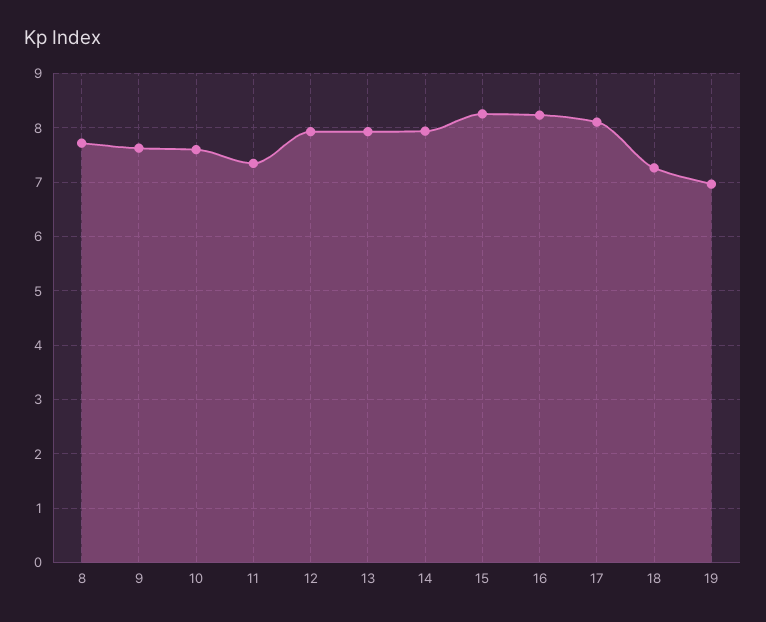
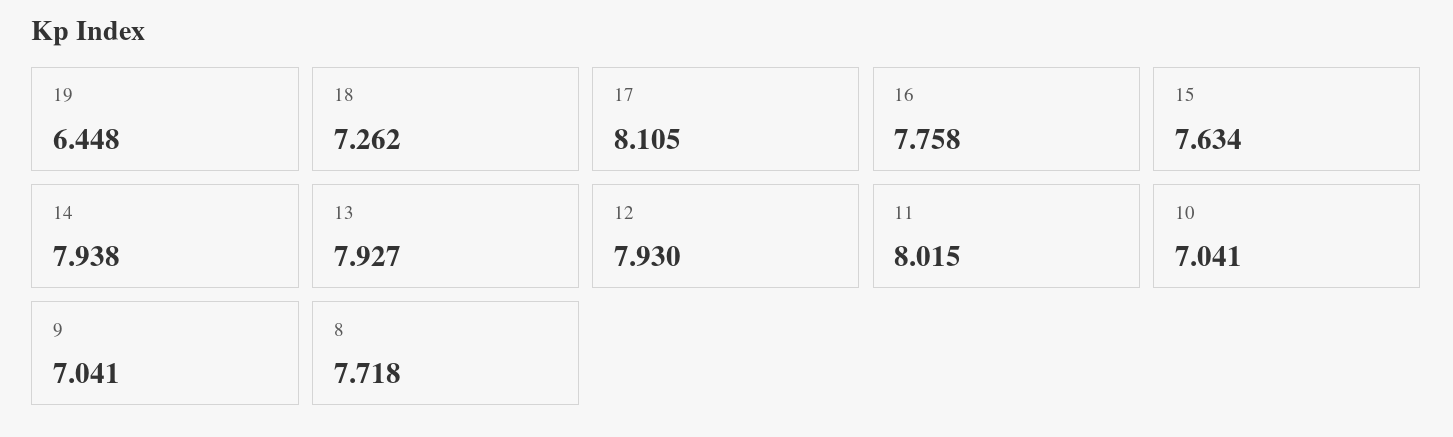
9: 7.6 -> 7.041
10: 7.6 -> 7.041
11: 7.4 -> 8.015
15: 8.2 -> 7.634
16: 8.2 -> 7.758
19: 7 -> 6.448

